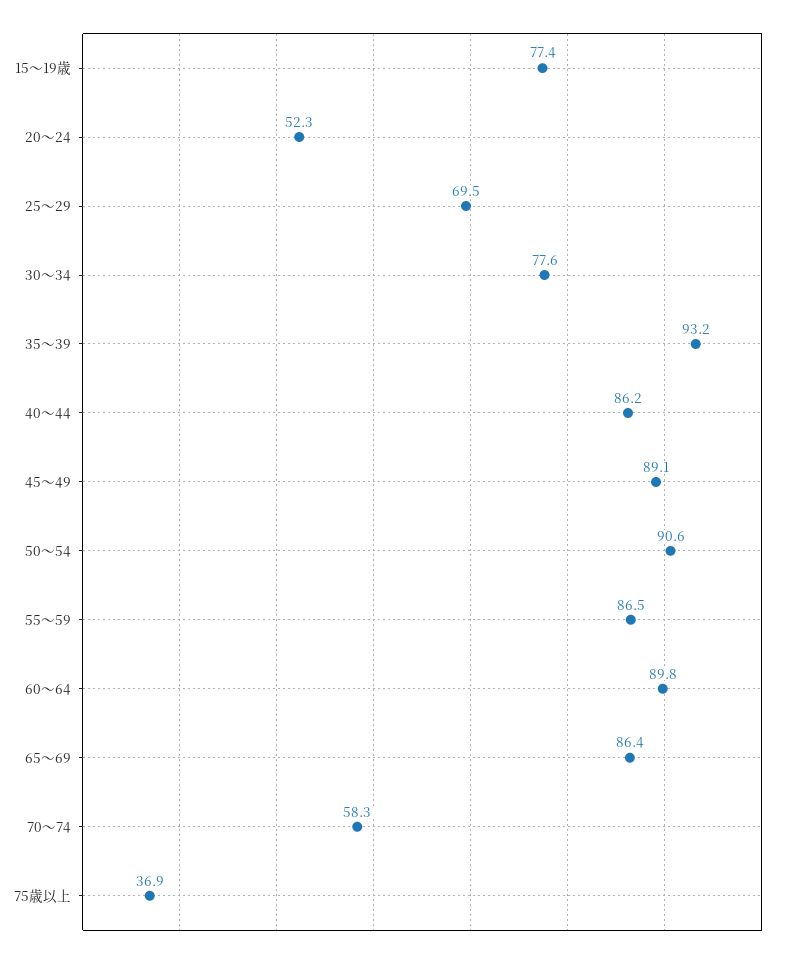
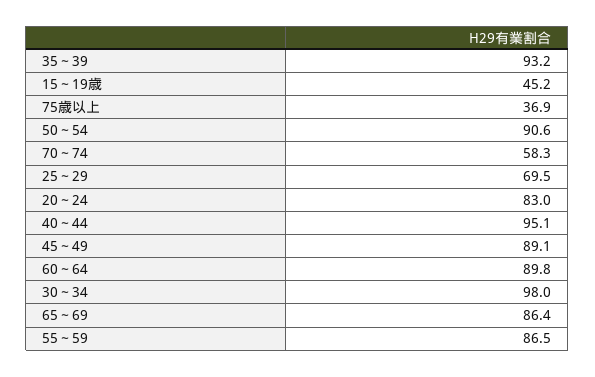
15～19歳: 77.4 -> 45.2
20～24: 52.3 -> 83
30～34: 77.6 -> 98
40～44: 86.2 -> 95.1

